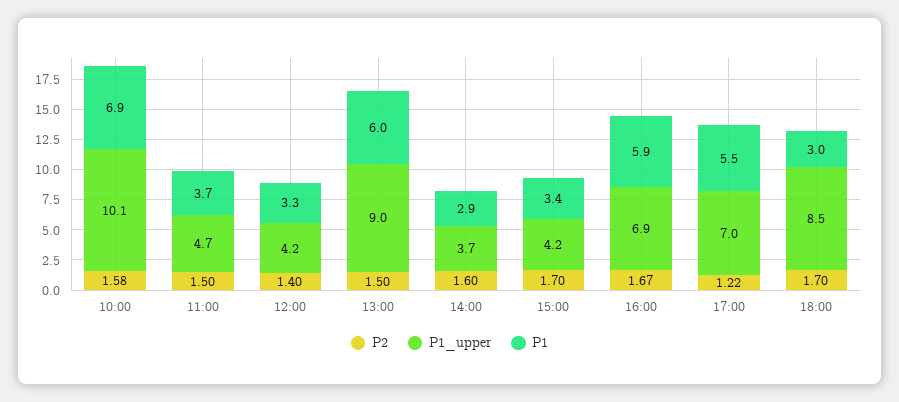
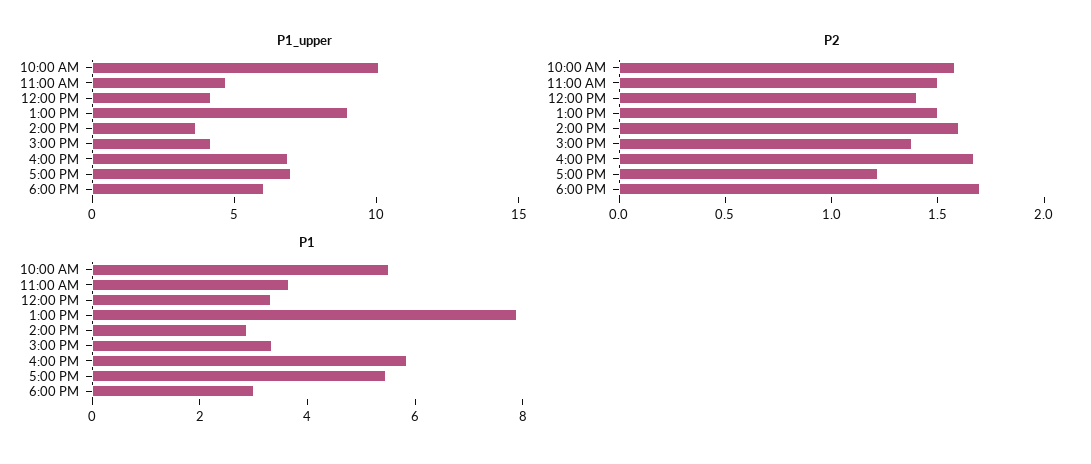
P1, 10:00: 6.9 -> 5.5
P1, 13:00: 6 -> 8
P2, 15:00: 1.7 -> 1.4
P1_upper, 18:00: 8.5 -> 6

